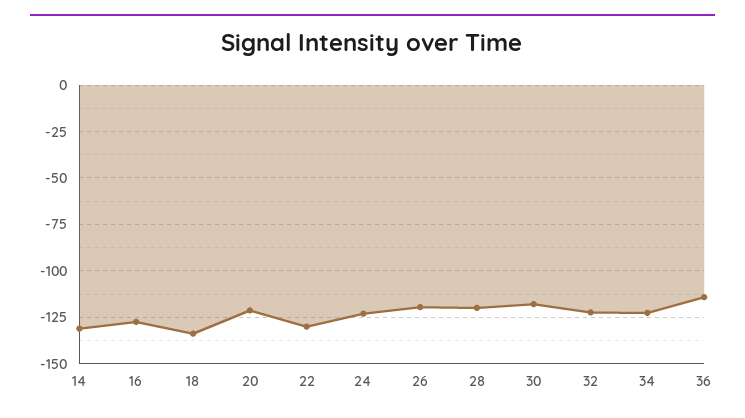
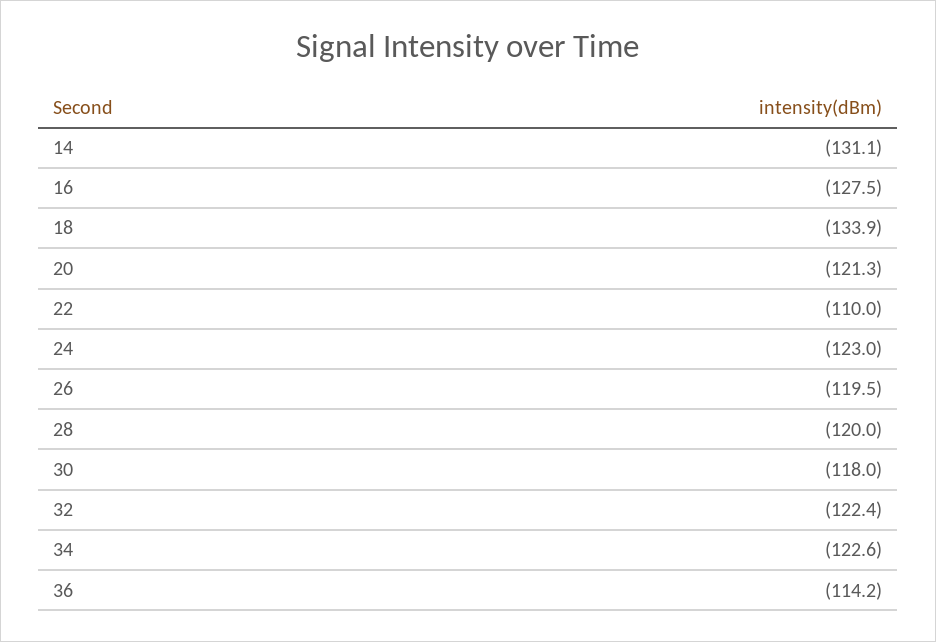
22: -130 -> -110

